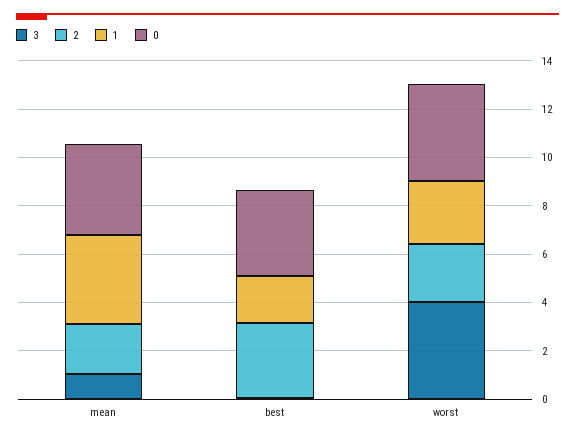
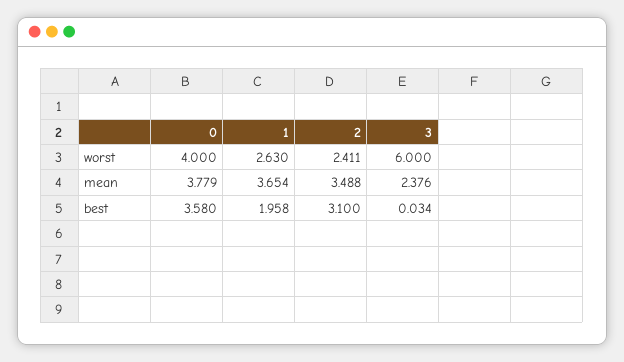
3, mean: 1 -> 2.376
2, mean: 2 -> 3.488
3, worst: 4 -> 6

